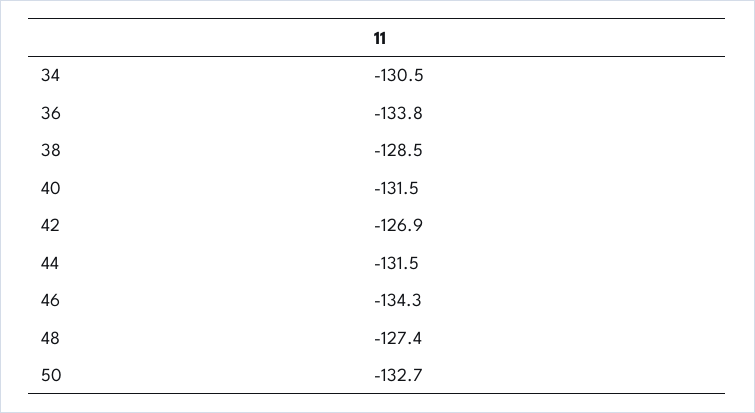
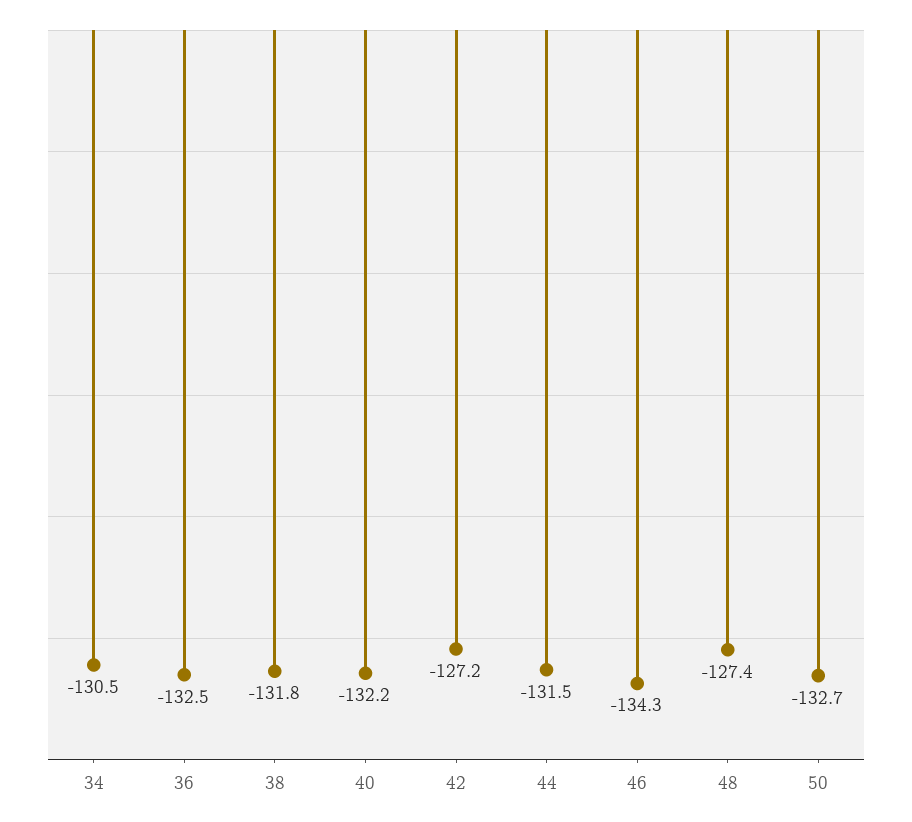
36: -133.8 -> -132.5
38: -128.5 -> -131.8
40: -131.5 -> -132.2
42: -126.9 -> -127.2

